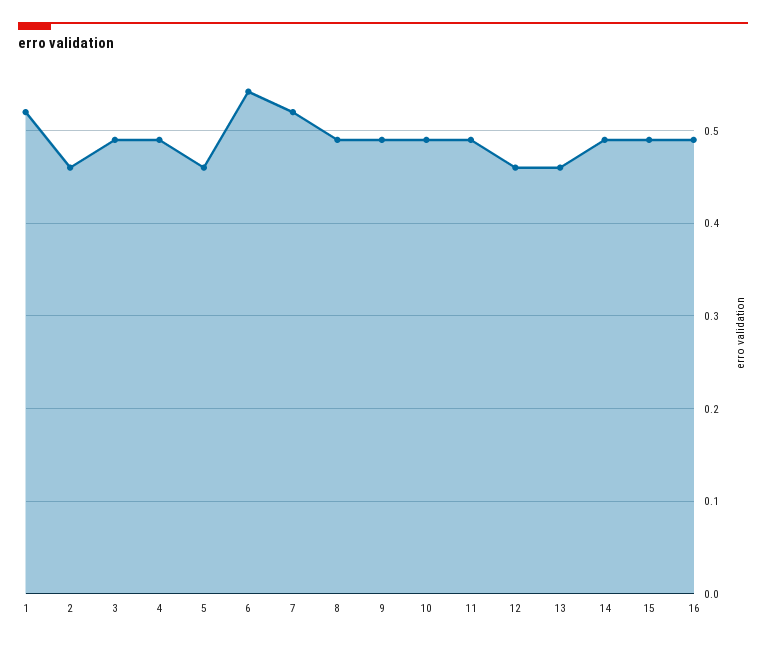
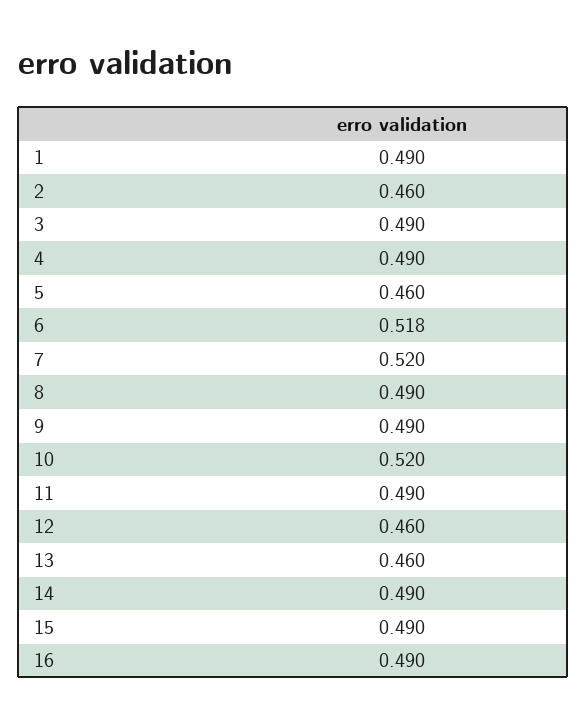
1: 0.52 -> 0.49
6: 0.54 -> 0.518
10: 0.49 -> 0.52

